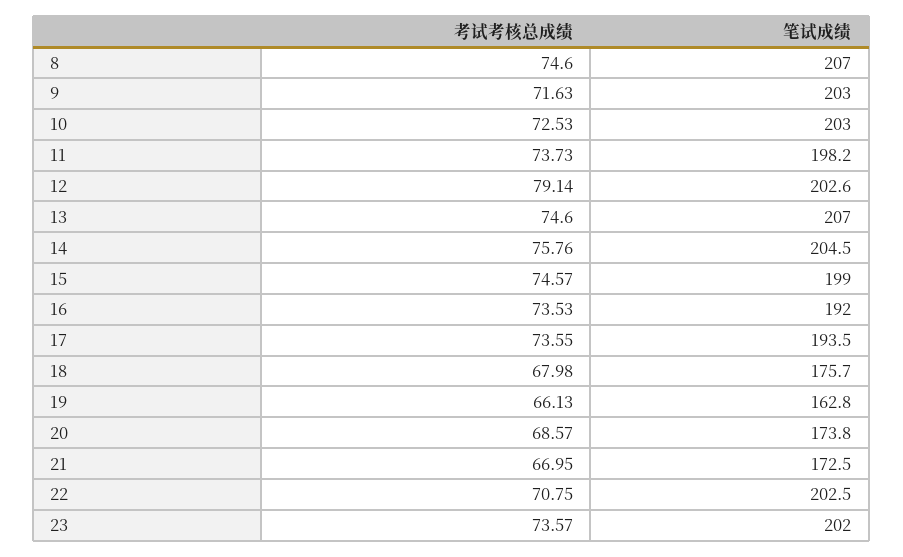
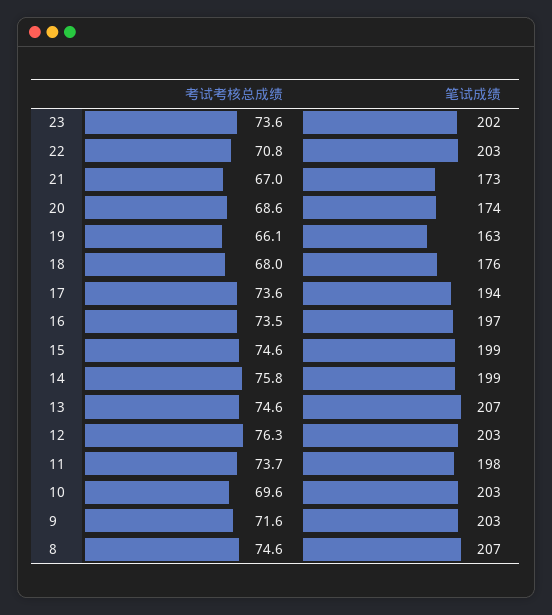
考试考核总成绩, 10: 72.53 -> 69.6
考试考核总成绩, 12: 79.14 -> 76.3
笔试成绩, 14: 204.5 -> 199
笔试成绩, 16: 192 -> 197

